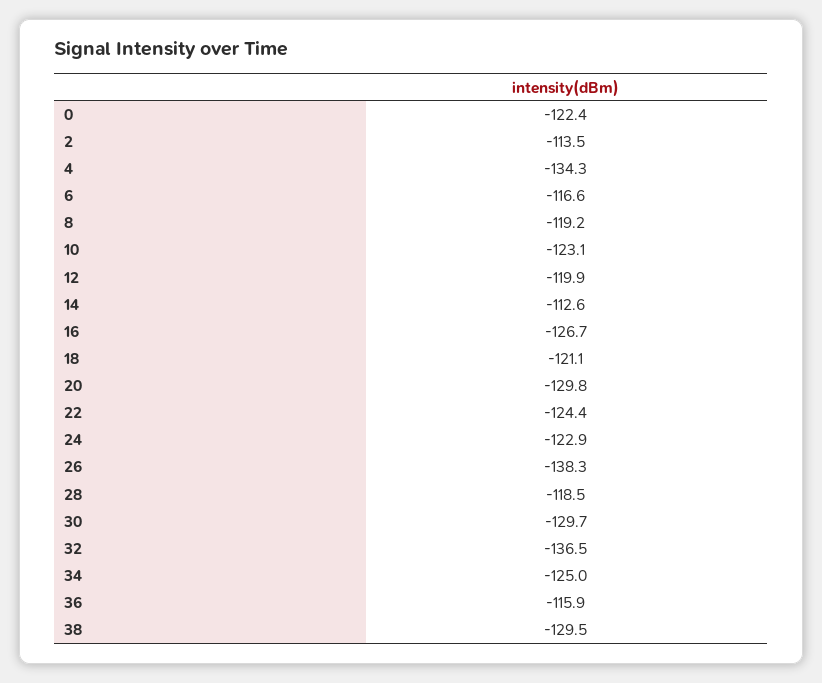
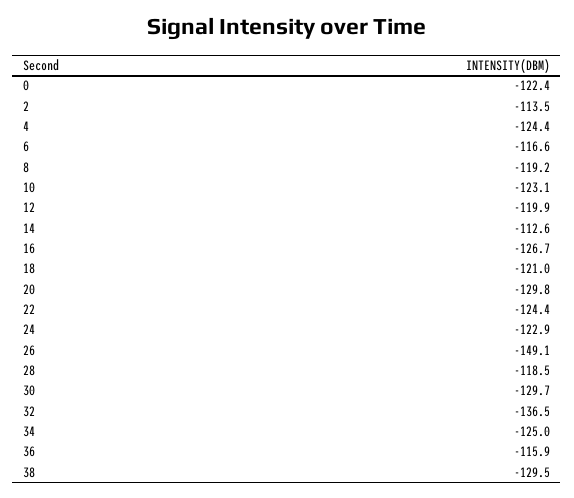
4: -134.3 -> -124.4
18: -121.1 -> -121
26: -138.3 -> -149.1

